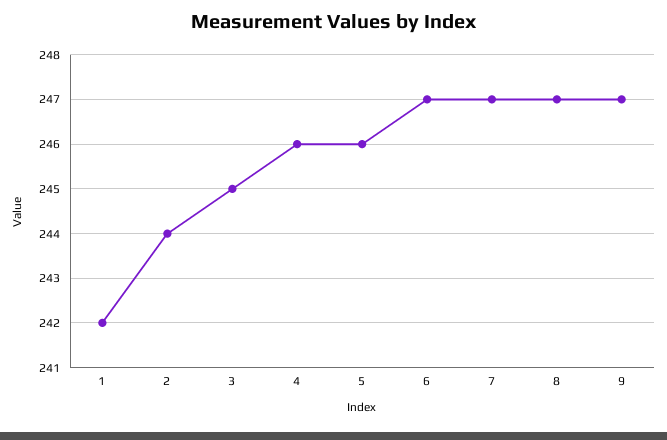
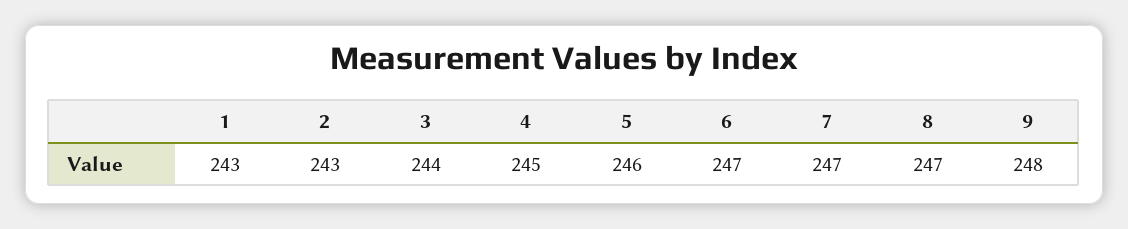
1: 242 -> 243
2: 244 -> 243
3: 245 -> 244
4: 246 -> 245
9: 247 -> 248

